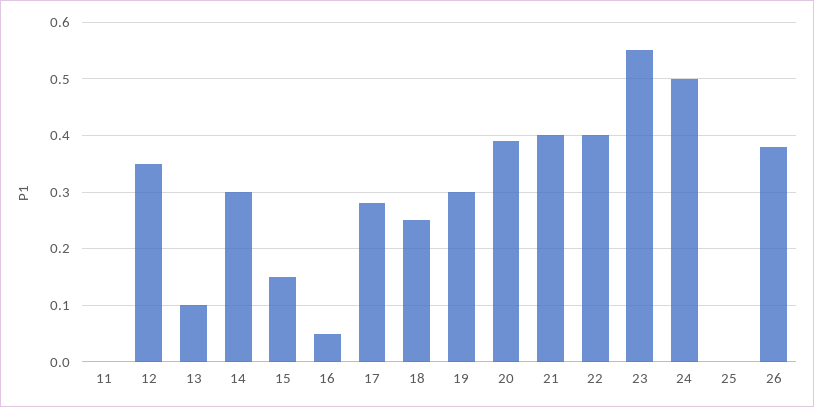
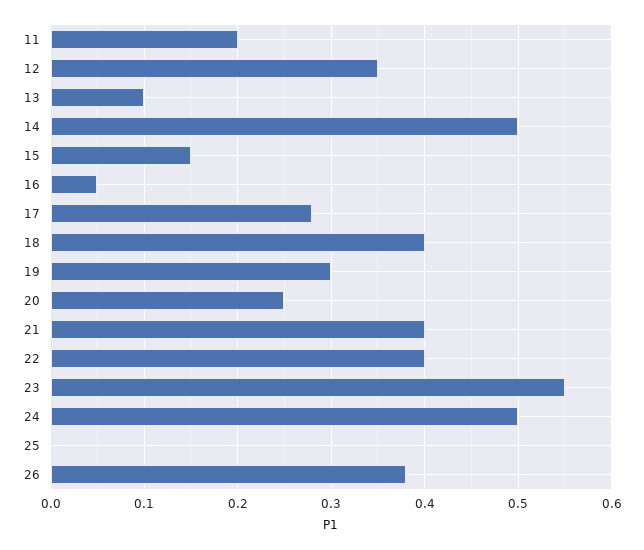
11: 0 -> 0.2
14: 0.3 -> 0.5
18: 0.25 -> 0.4
20: 0.4 -> 0.25

